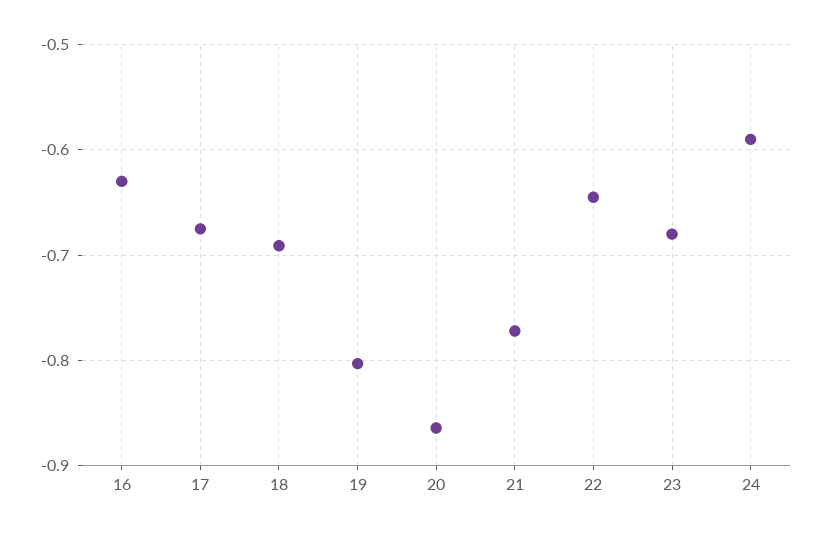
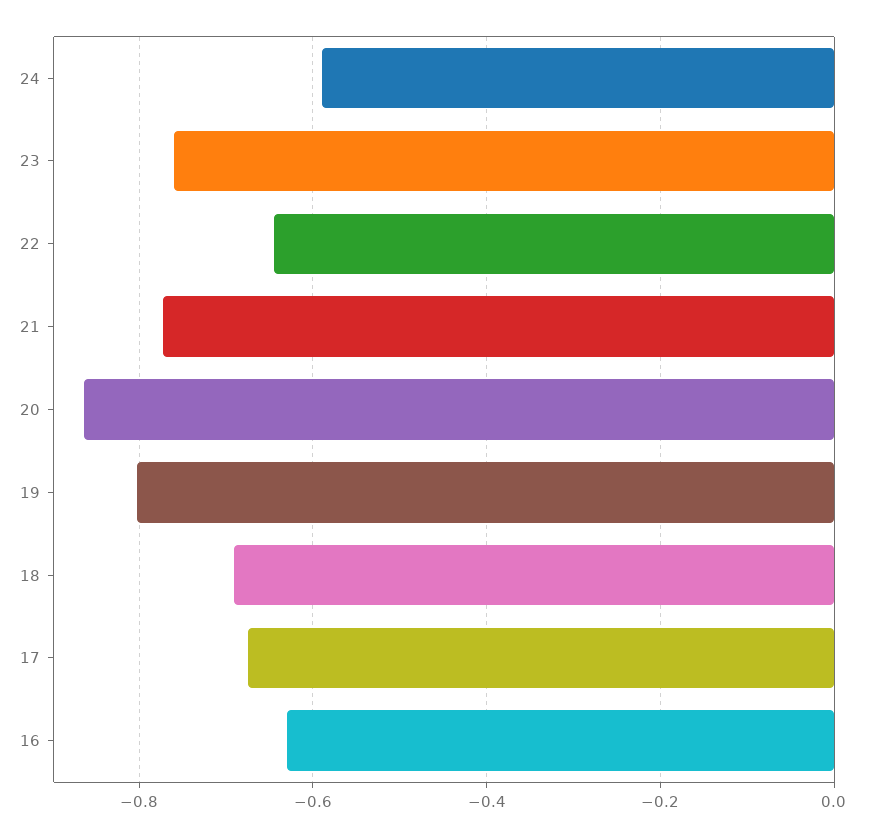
23: -0.68 -> -0.76

